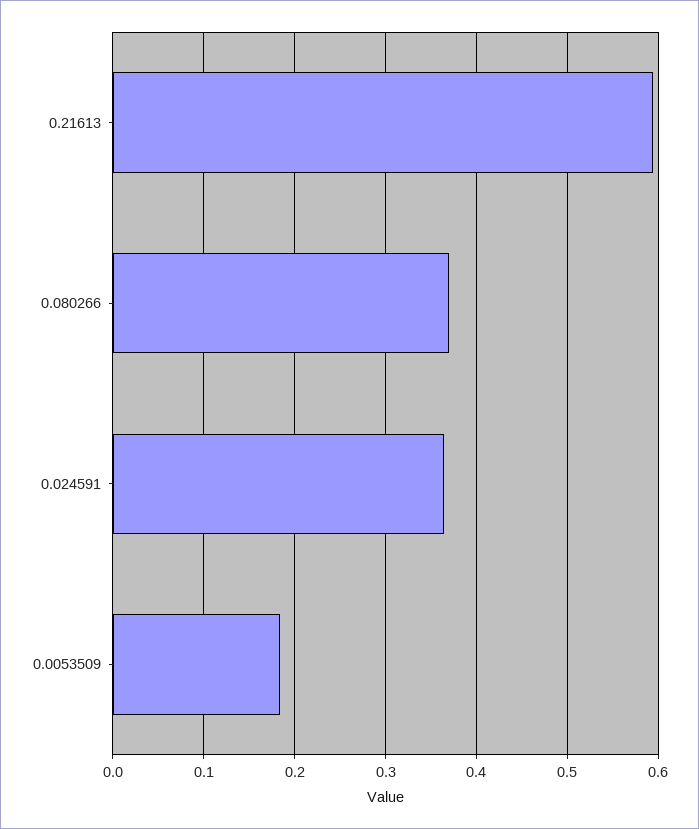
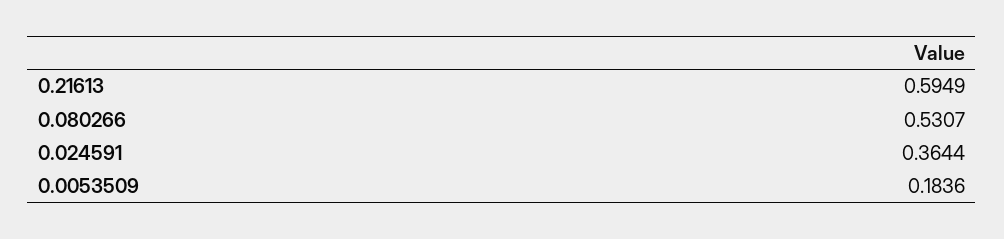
0.080266: 0.37 -> 0.5307

